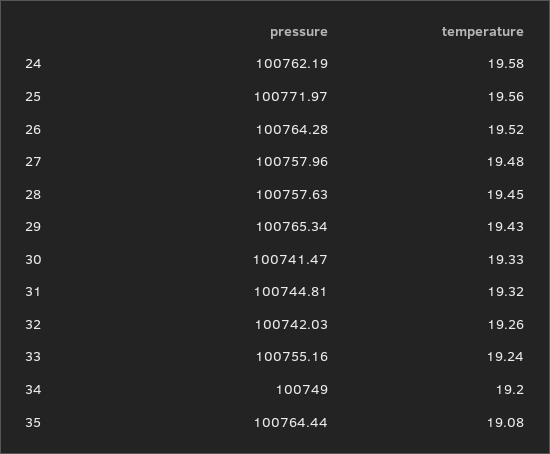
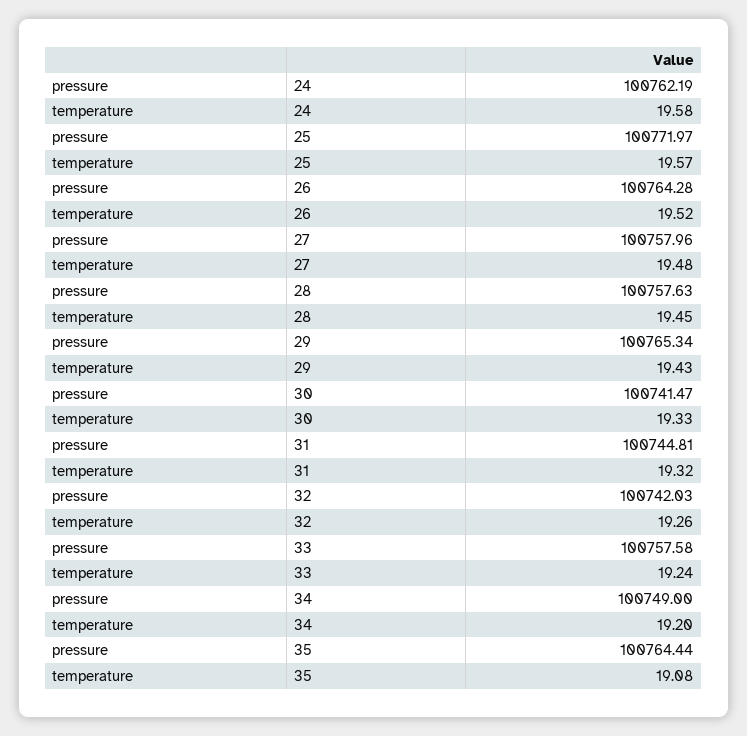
temperature, 25: 19.56 -> 19.57
pressure, 33: 100755.16 -> 100757.58

